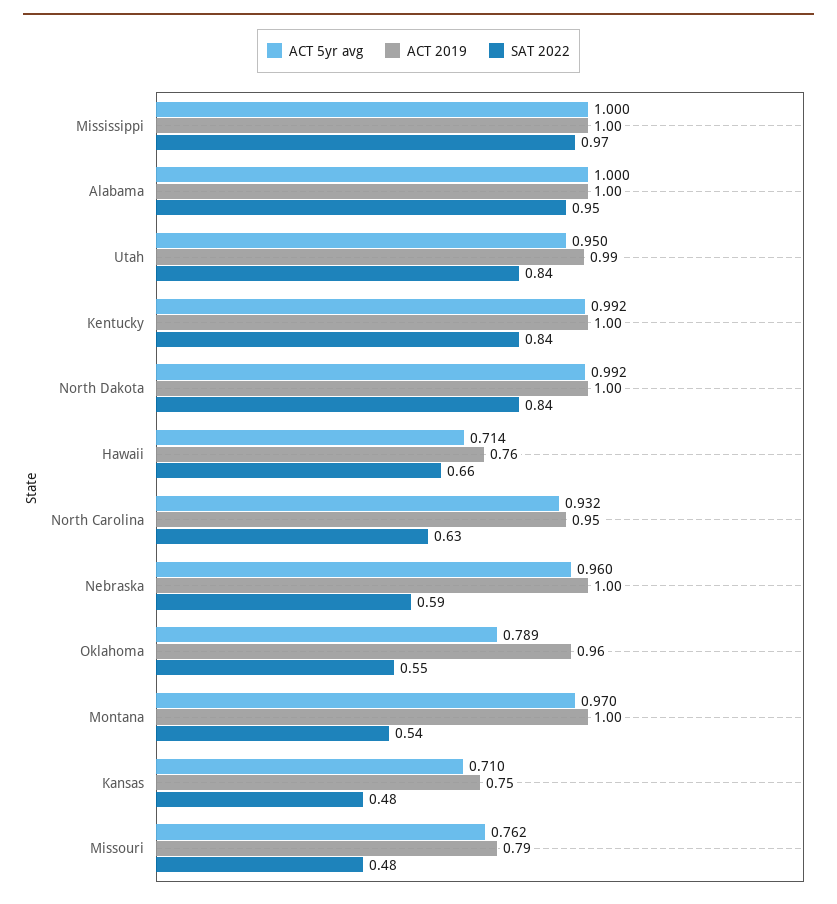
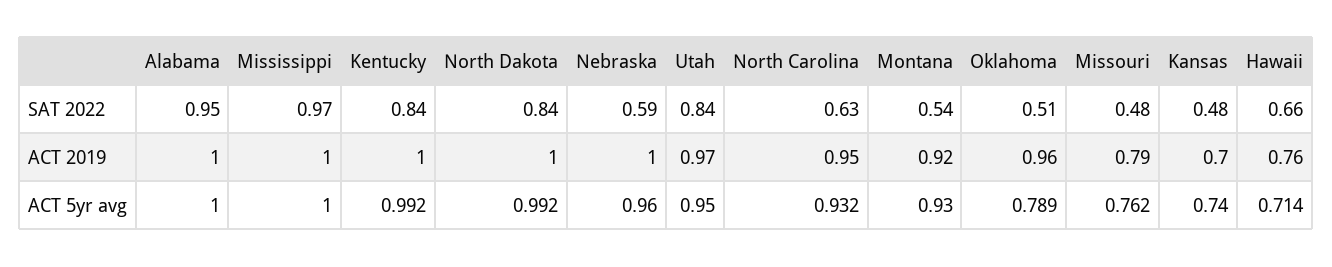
ACT 2019, Utah: 0.99 -> 0.97
SAT 2022, Oklahoma: 0.55 -> 0.51
ACT 5yr avg, Montana: 0.97 -> 0.93
ACT 2019, Montana: 1 -> 0.92
ACT 5yr avg, Kansas: 0.71 -> 0.74
ACT 2019, Kansas: 0.75 -> 0.7

